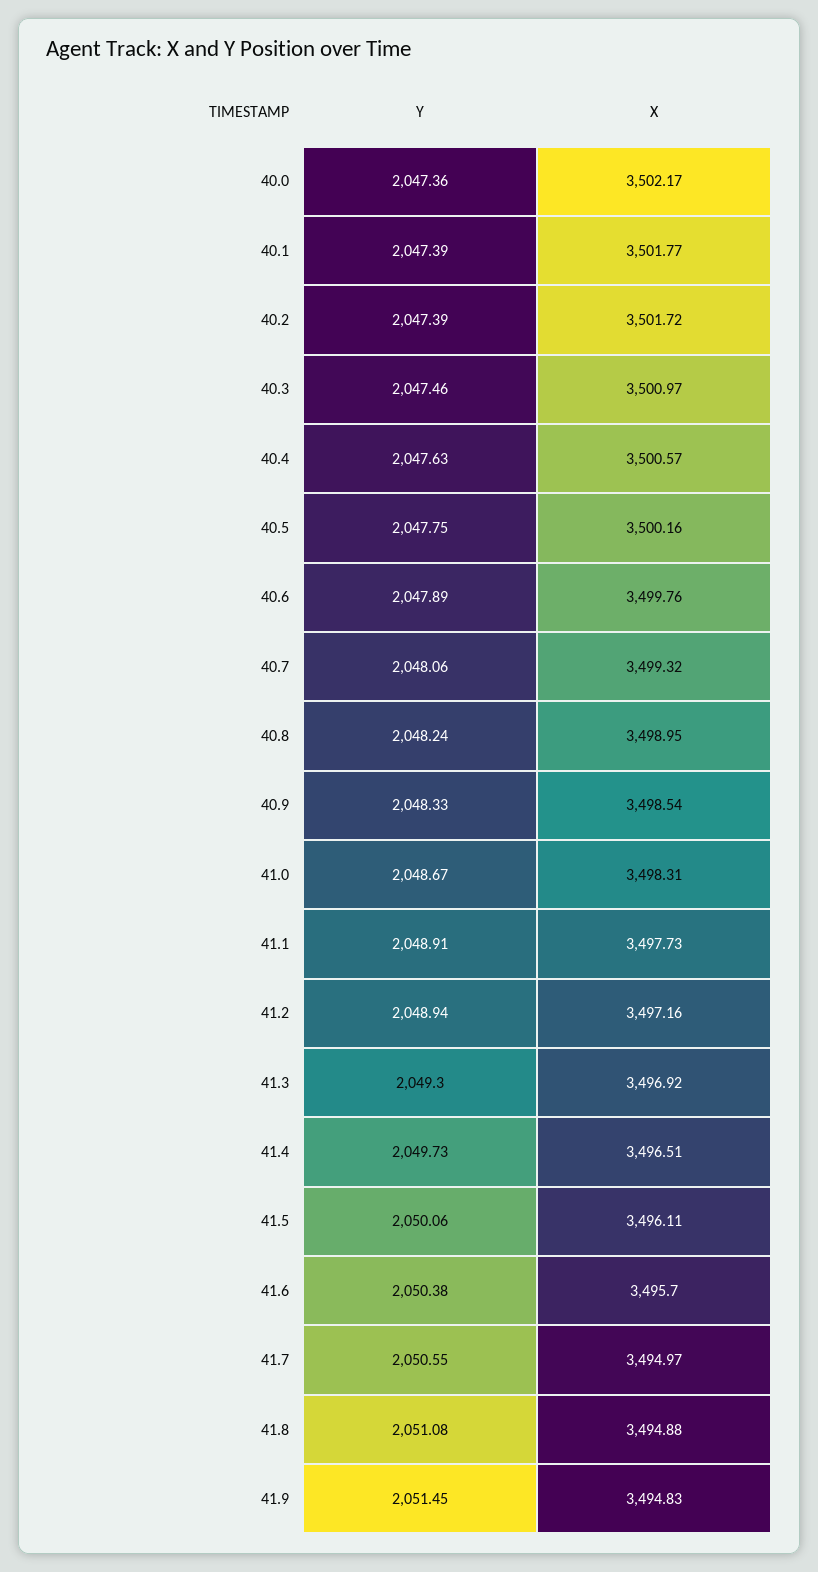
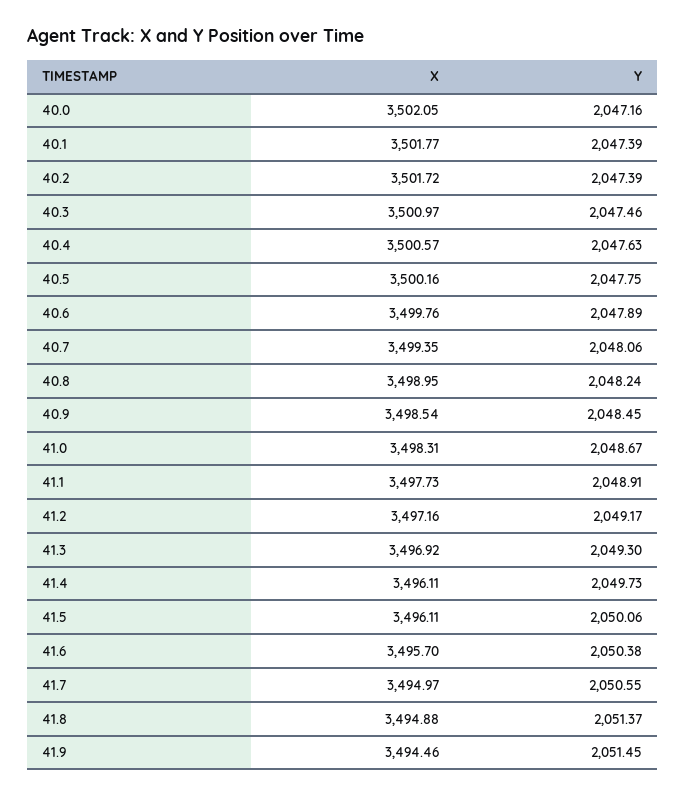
Y, 40.0: 2047.36 -> 2047.16
X, 40.0: 3502.17 -> 3502.05
X, 40.7: 3499.32 -> 3499.35
Y, 40.9: 2048.33 -> 2048.45
Y, 41.2: 2048.94 -> 2049.17
X, 41.4: 3496.51 -> 3496.11
Y, 41.8: 2051.08 -> 2051.37
X, 41.9: 3494.83 -> 3494.46

